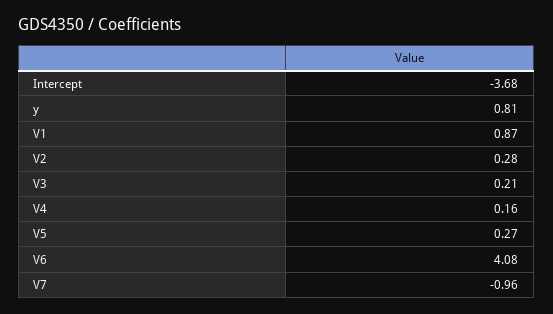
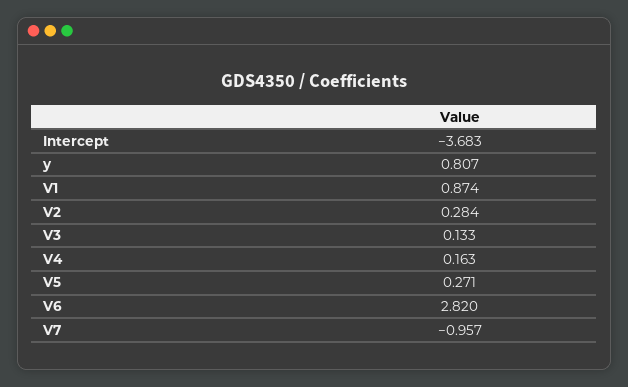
V3: 0.21 -> 0.133
V6: 4.08 -> 2.82

